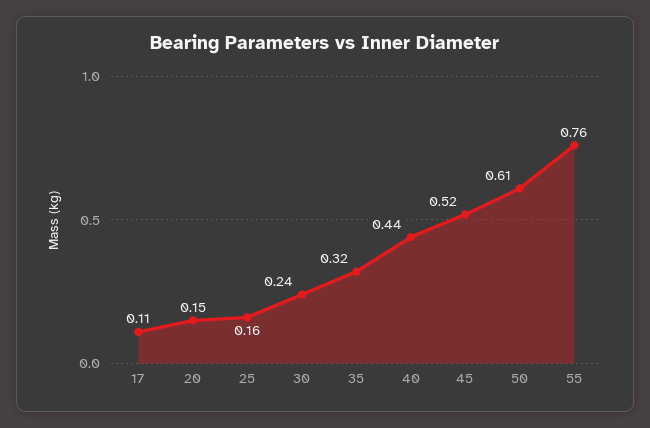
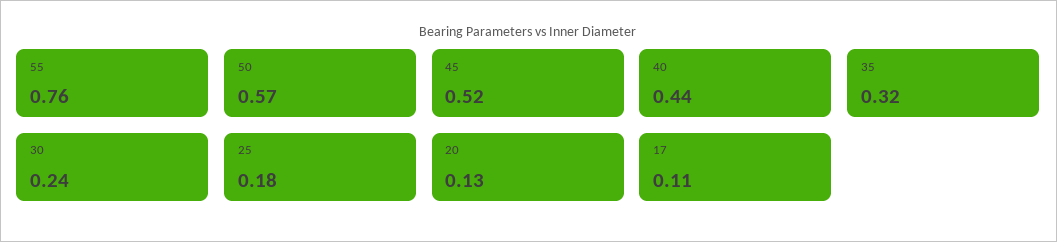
20: 0.15 -> 0.13
25: 0.16 -> 0.18
50: 0.61 -> 0.57

